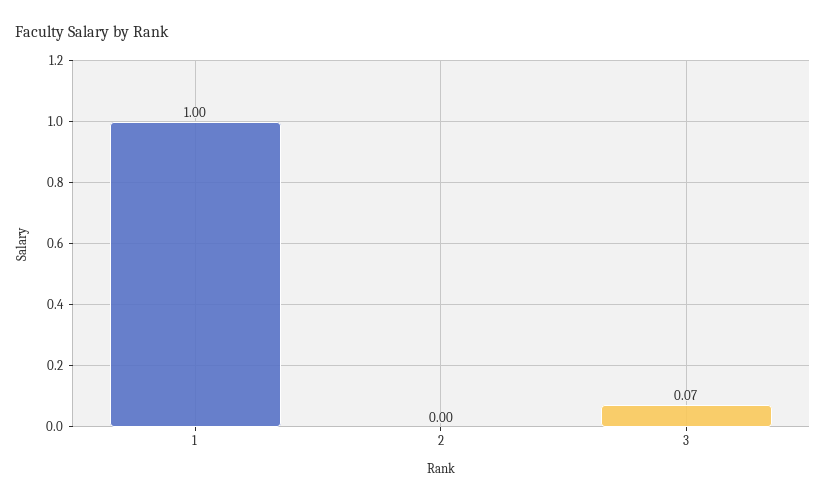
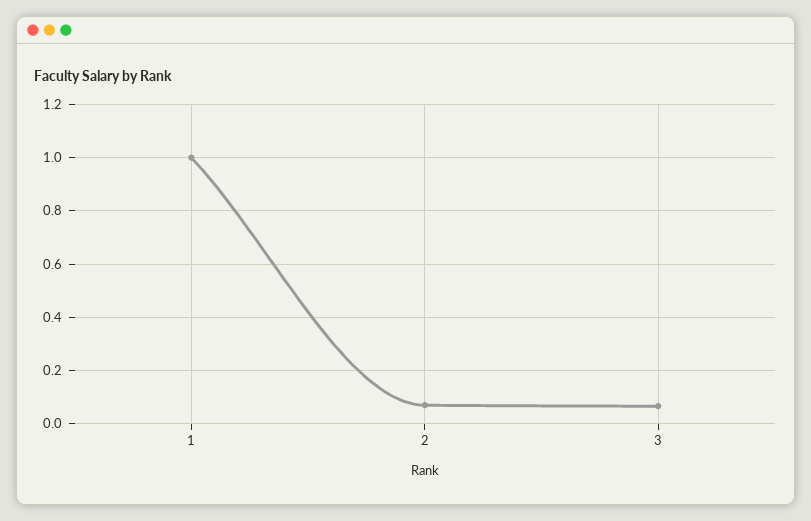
2: 0 -> 0.075

